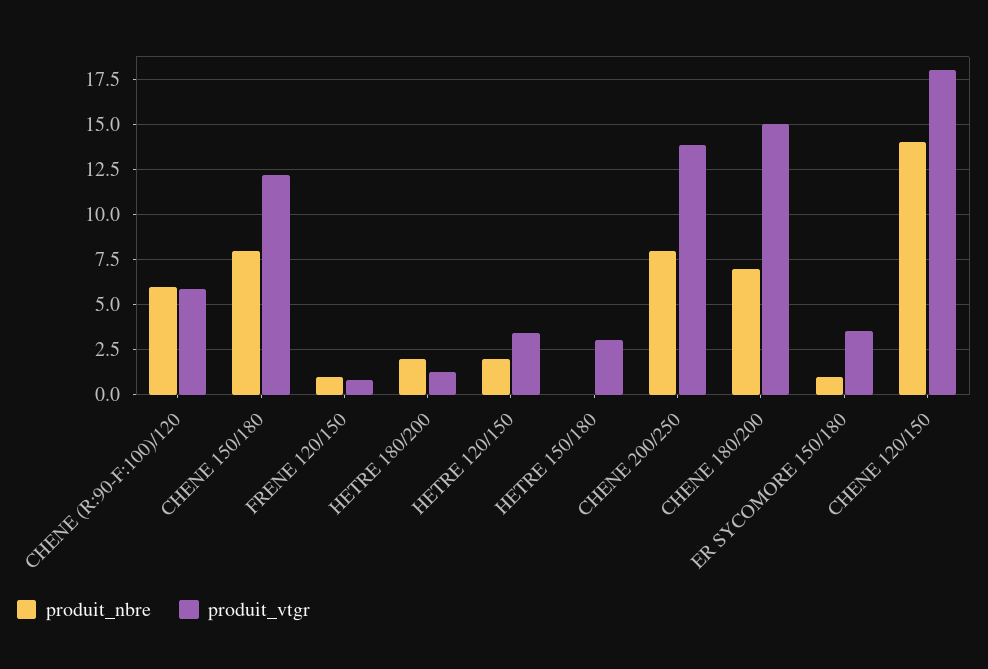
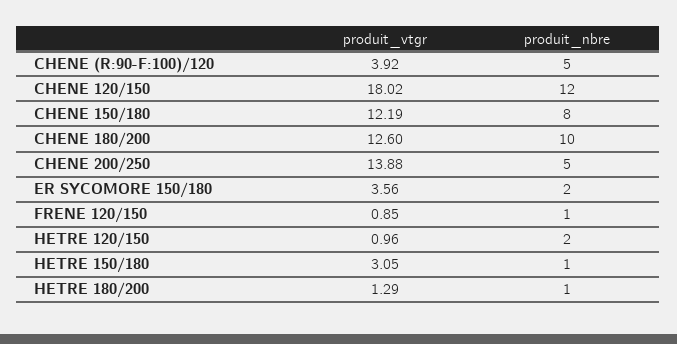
produit_nbre, CHENE (R:90-F:100)/120: 6 -> 5
produit_vtgr, CHENE (R:90-F:100)/120: 6 -> 3.92
produit_nbre, HETRE 180/200: 2 -> 1
produit_vtgr, HETRE 120/150: 3.5 -> 0.96
produit_nbre, HETRE 150/180: 0 -> 1
produit_nbre, CHENE 200/250: 8 -> 5
produit_nbre, CHENE 180/200: 7 -> 10
produit_vtgr, CHENE 180/200: 15 -> 12.6
produit_nbre, ER SYCOMORE 150/180: 1 -> 2
produit_nbre, CHENE 120/150: 14 -> 12

